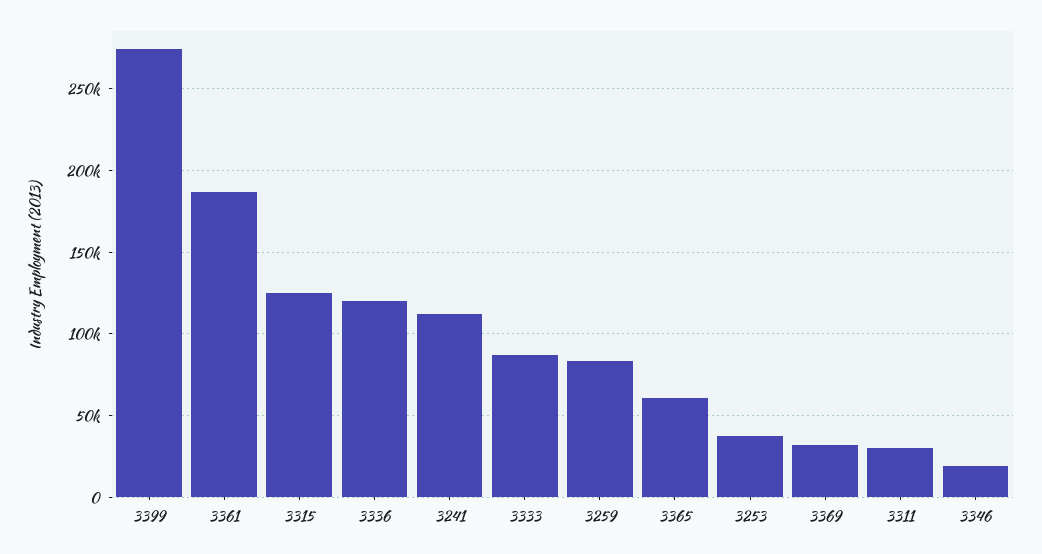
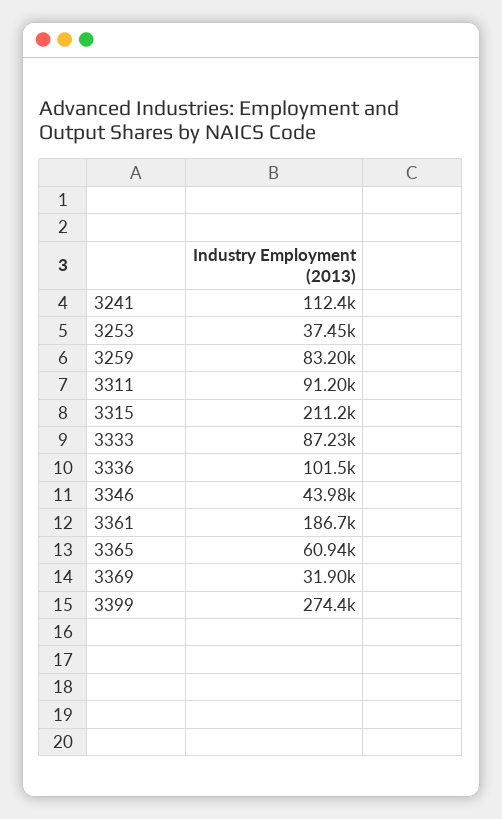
3315: 125000 -> 211200
3336: 120000 -> 101500
3311: 30000 -> 91200
3346: 20000 -> 43980

